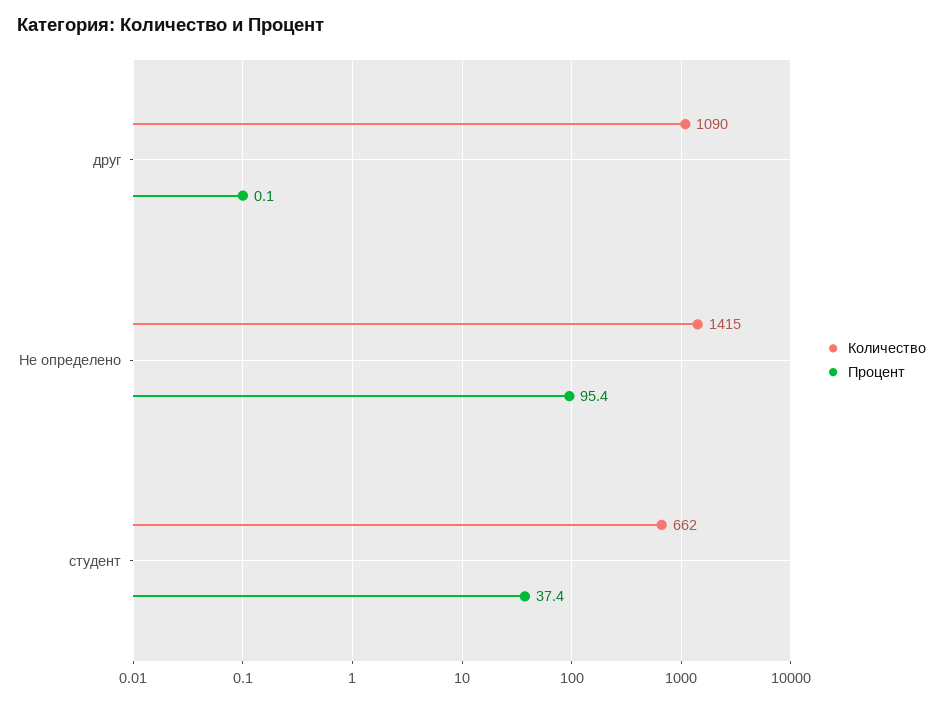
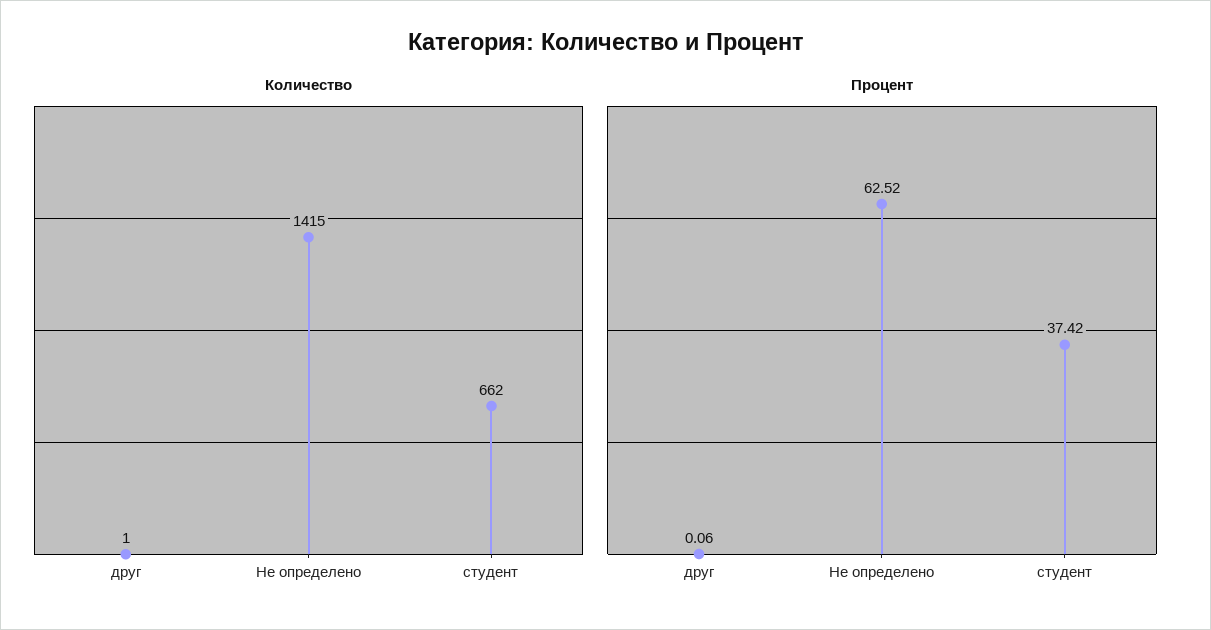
Количество, друг: 1090 -> 1
Процент, Не определено: 95.4 -> 62.52

